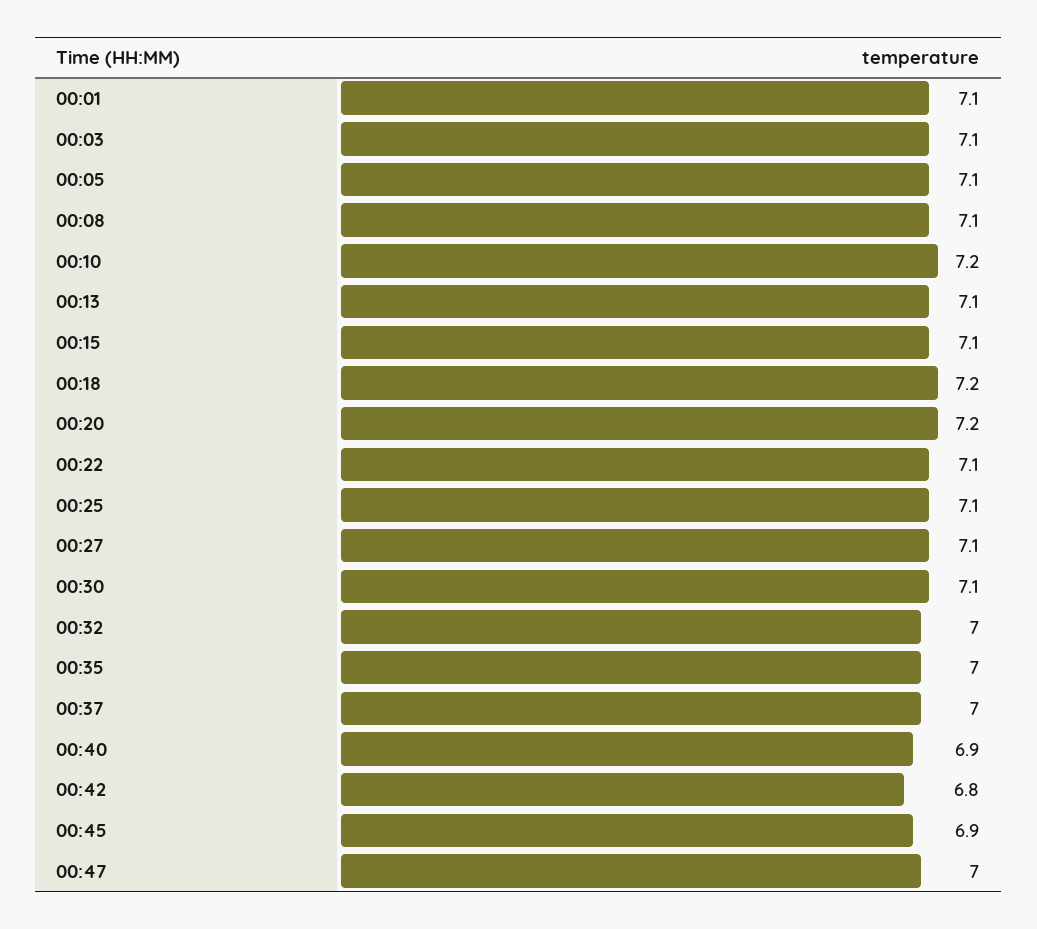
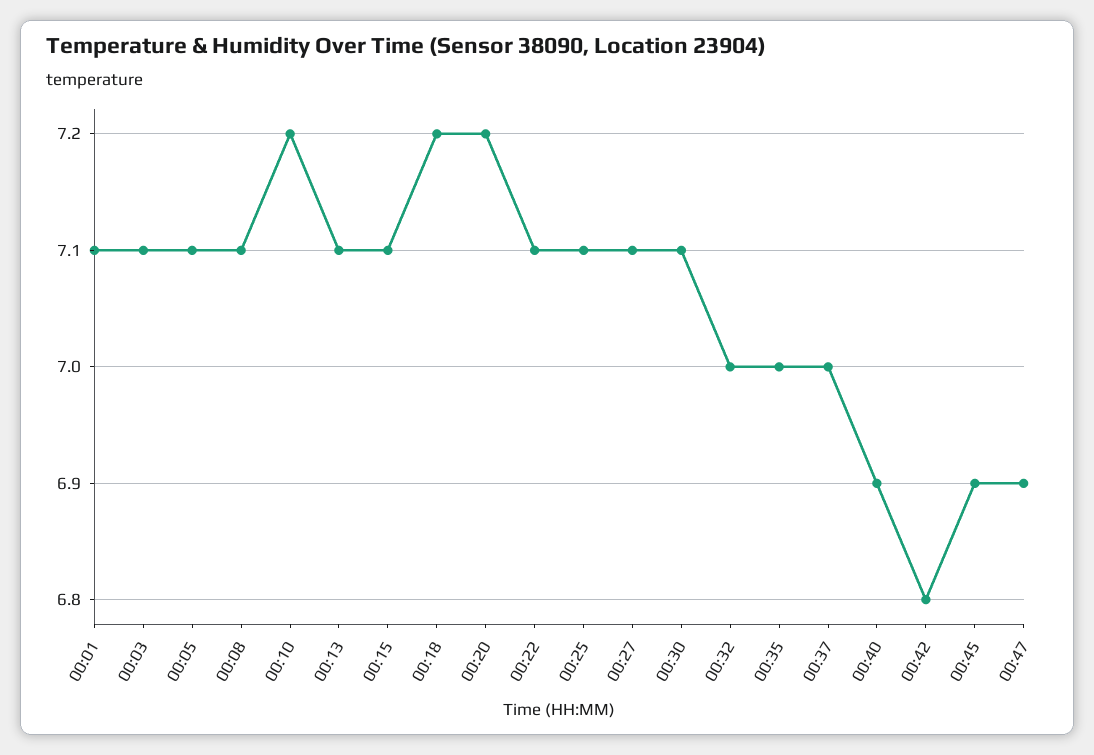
00:47: 7 -> 6.9

